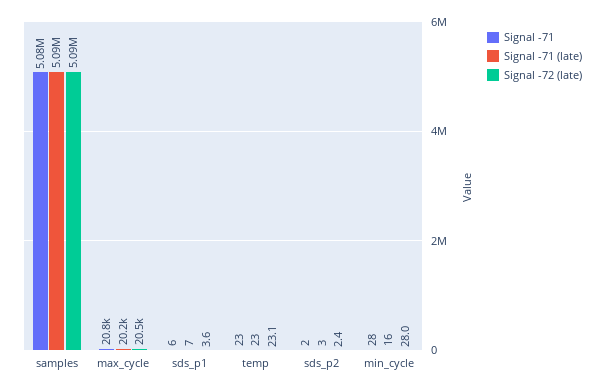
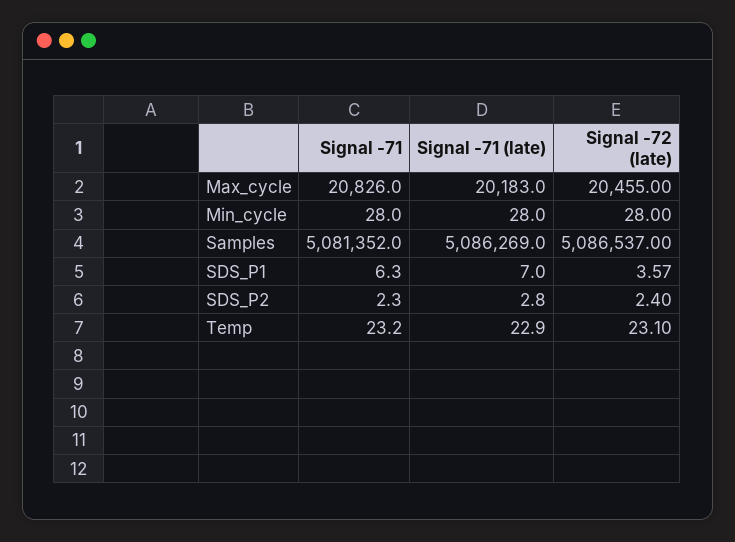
Signal -71 (late), min_cycle: 16 -> 28

